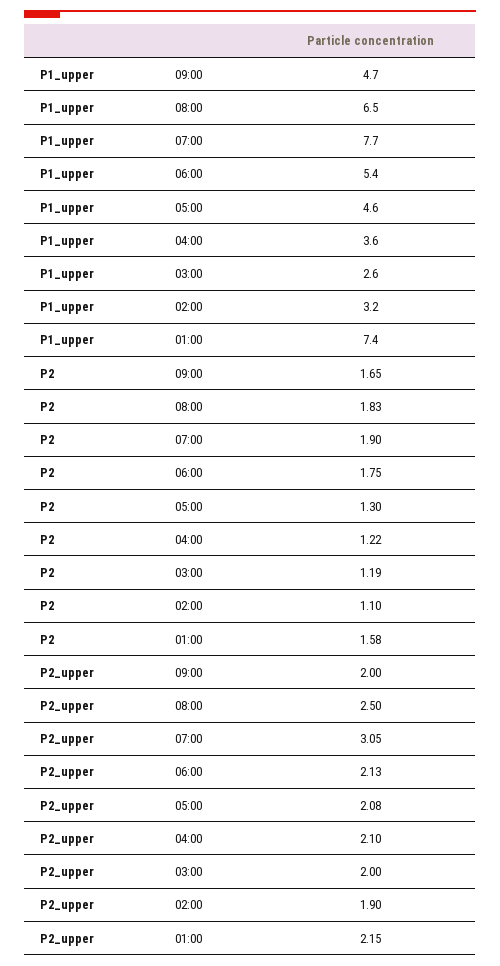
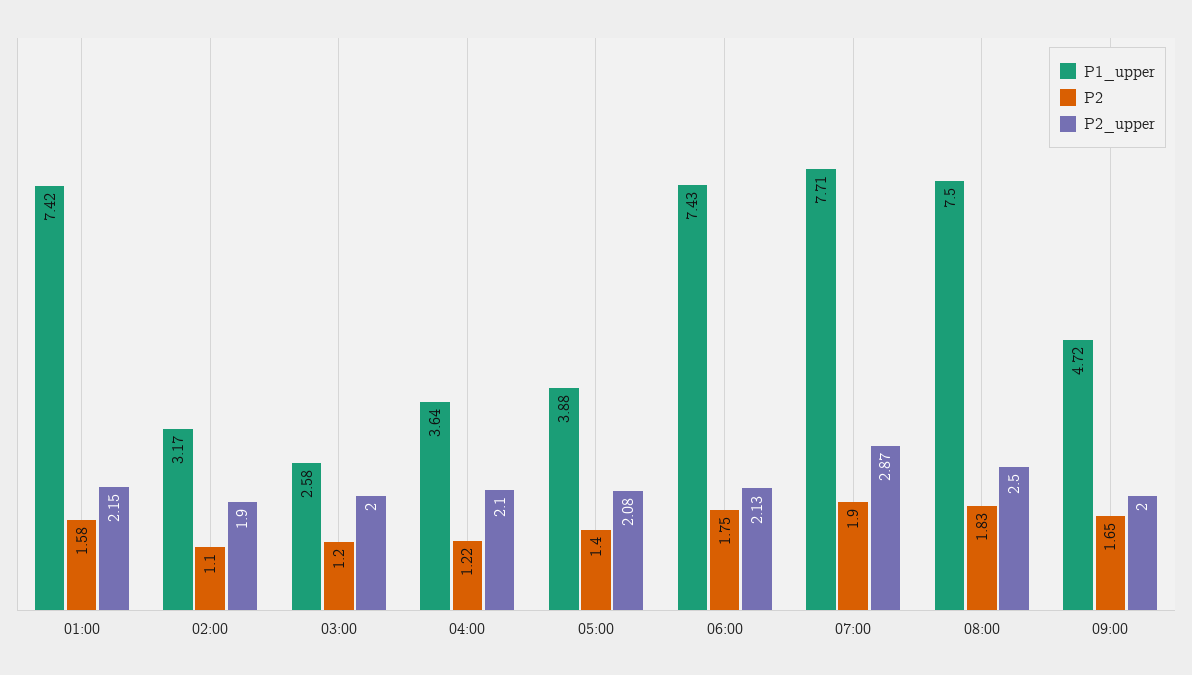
P1_upper, 08:00: 6.5 -> 7.5
P1_upper, 06:00: 5.4 -> 7.43
P1_upper, 05:00: 4.6 -> 3.88
P2, 05:00: 1.3 -> 1.4
P2, 03:00: 1.19 -> 1.2
P2_upper, 07:00: 3.05 -> 2.87

